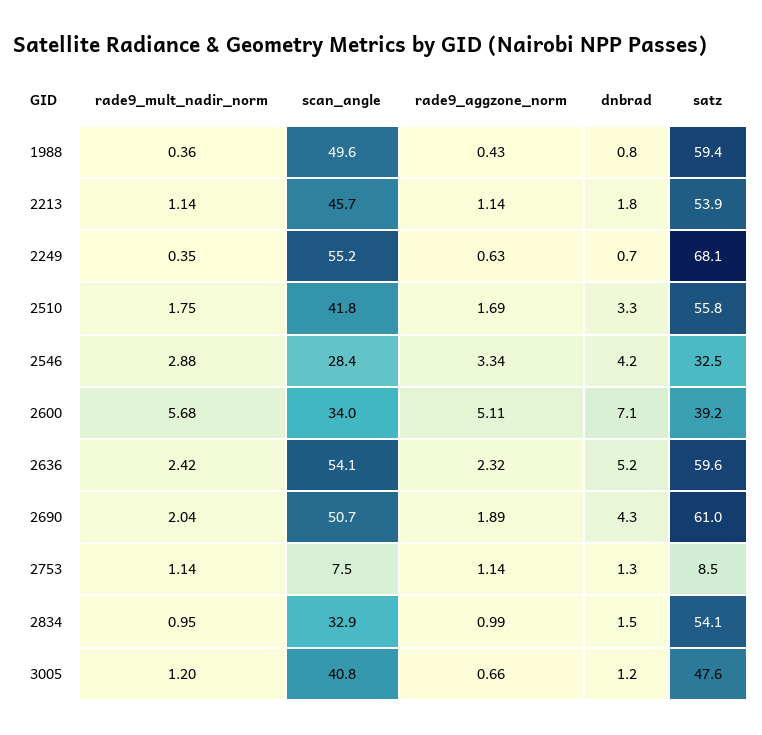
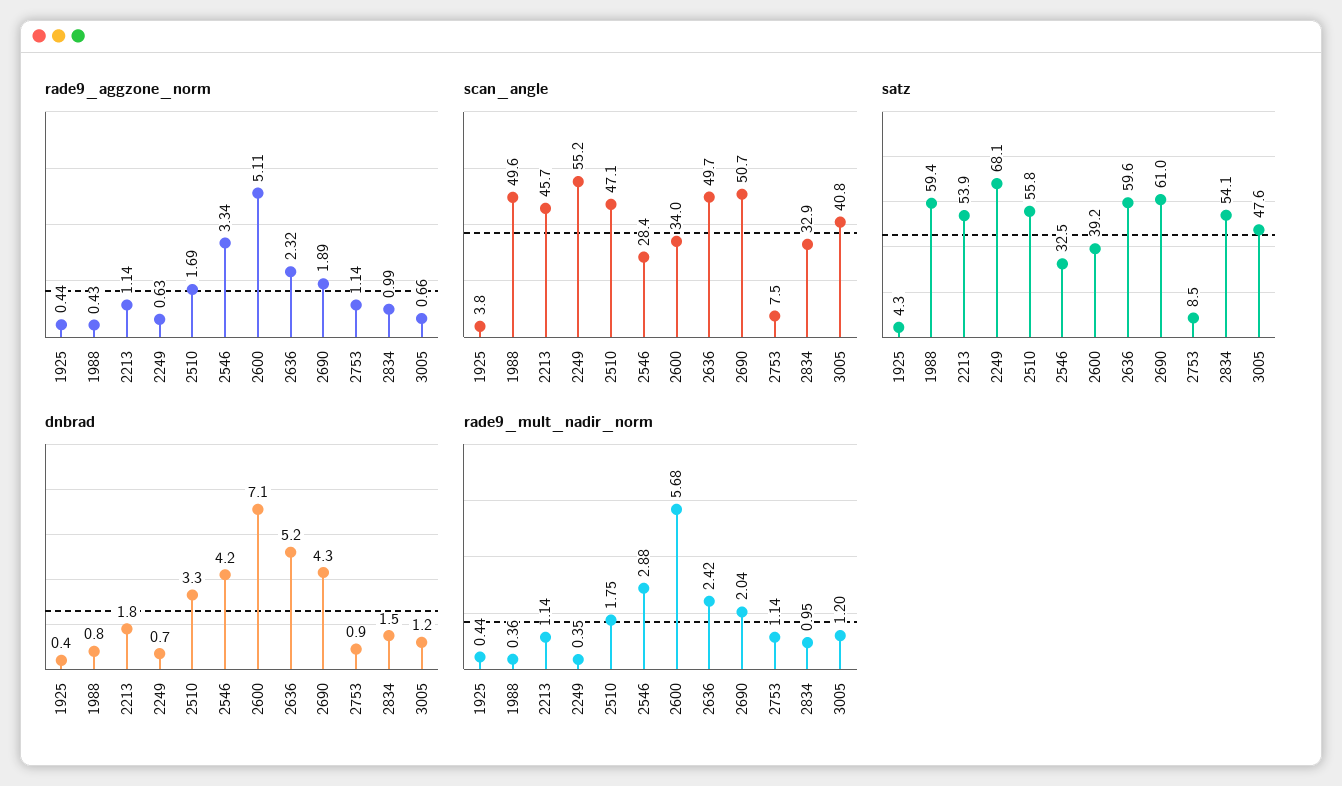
scan_angle, 2510: 41.8 -> 47.1
scan_angle, 2636: 54.1 -> 49.7
dnbrad, 2753: 1.3 -> 0.9
rade9_aggzone_norm, 1925: none -> 0.44
scan_angle, 1925: none -> 3.8
satz, 1925: none -> 4.3
dnbrad, 1925: none -> 0.4
rade9_mult_nadir_norm, 1925: none -> 0.44

